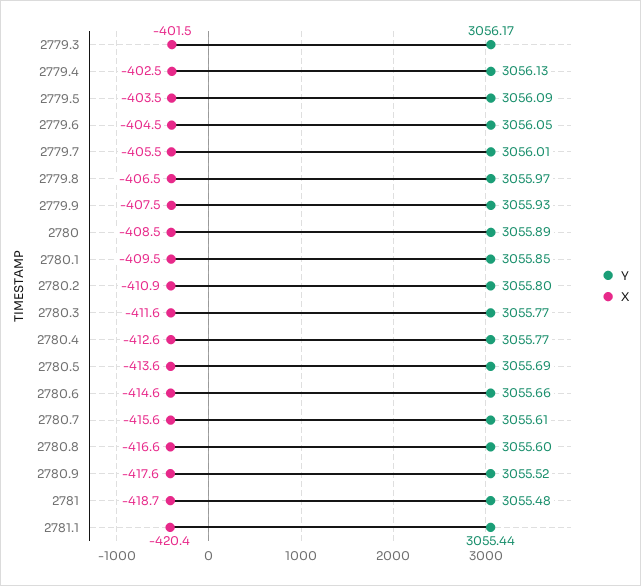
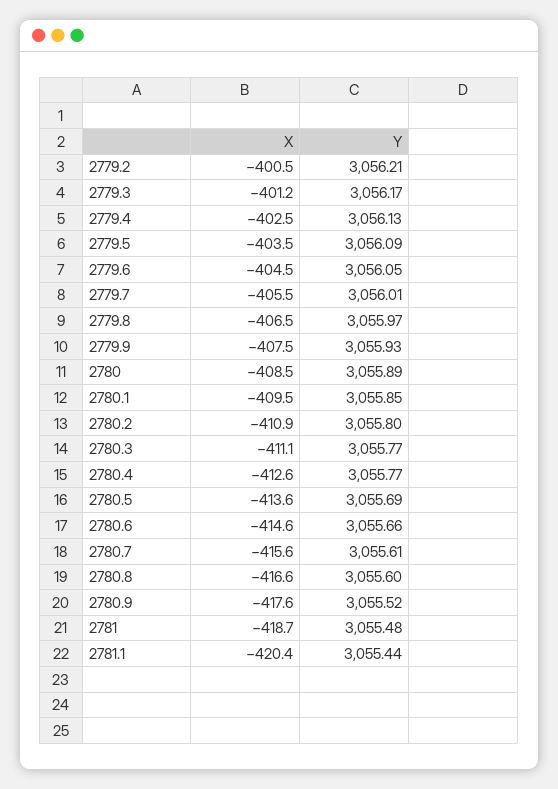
X, 2779.3: -401.5 -> -401.2
X, 2780.3: -411.6 -> -411.1
X, 2779.2: none -> -400.5
Y, 2779.2: none -> 3056.21

